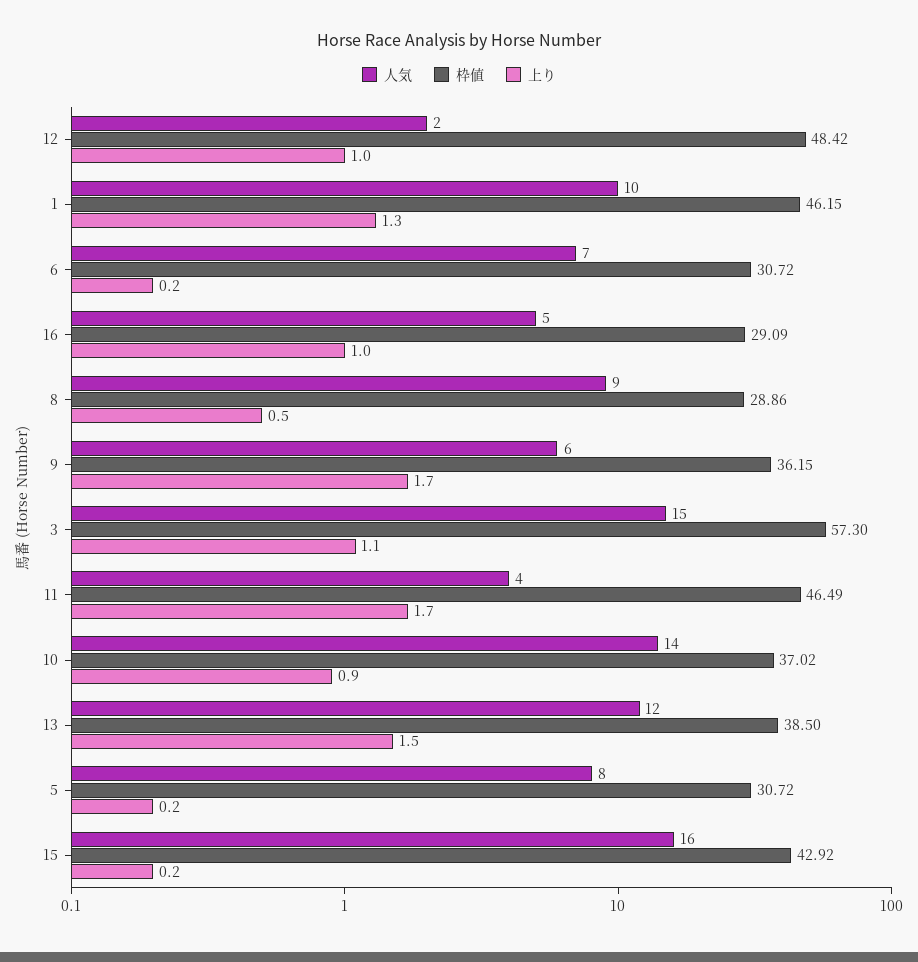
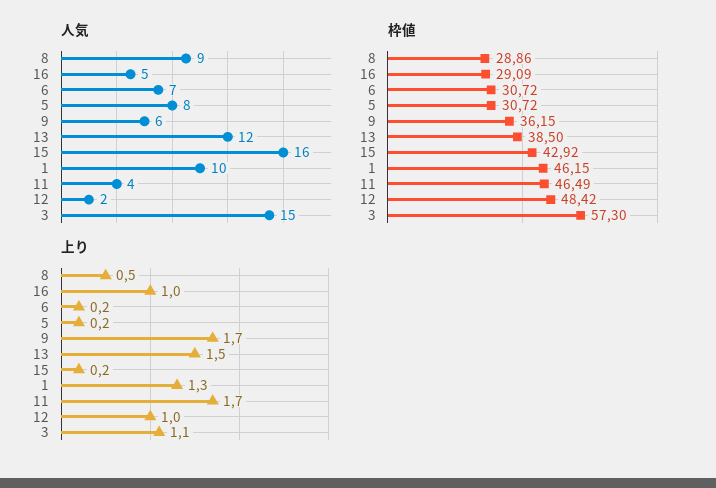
人気, 10: 14 -> none
枠値, 10: 37.02 -> none
上り, 10: 0.9 -> none

